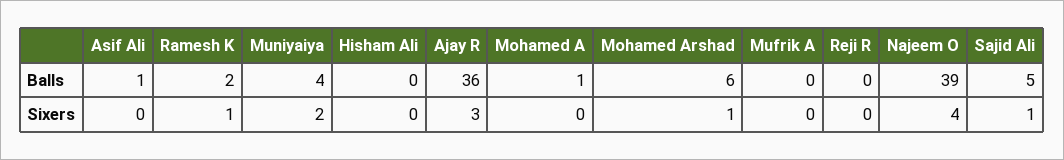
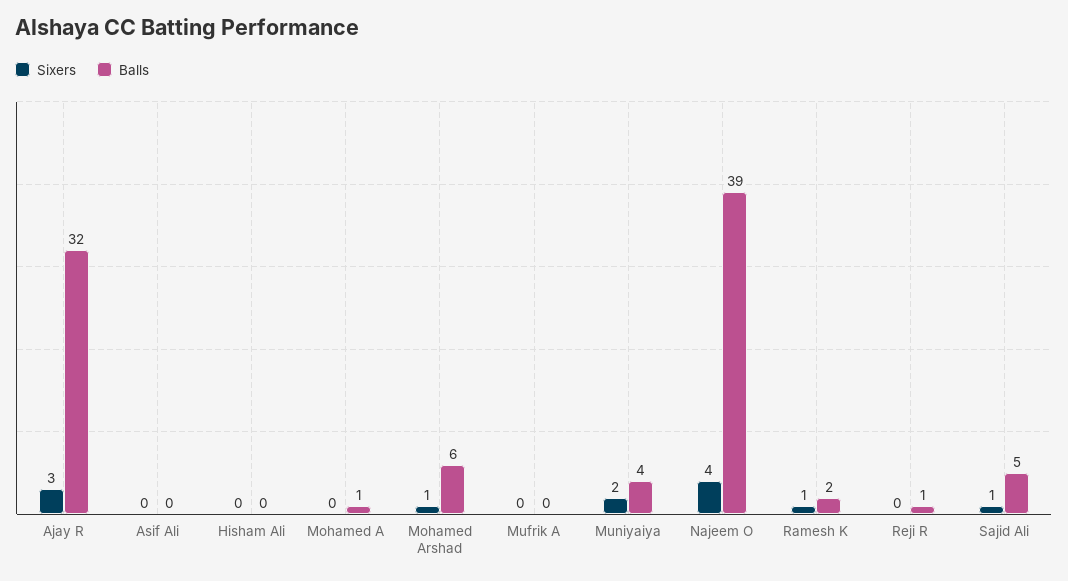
Balls, Asif Ali: 1 -> 0
Balls, Ajay R: 36 -> 32
Balls, Reji R: 0 -> 1

